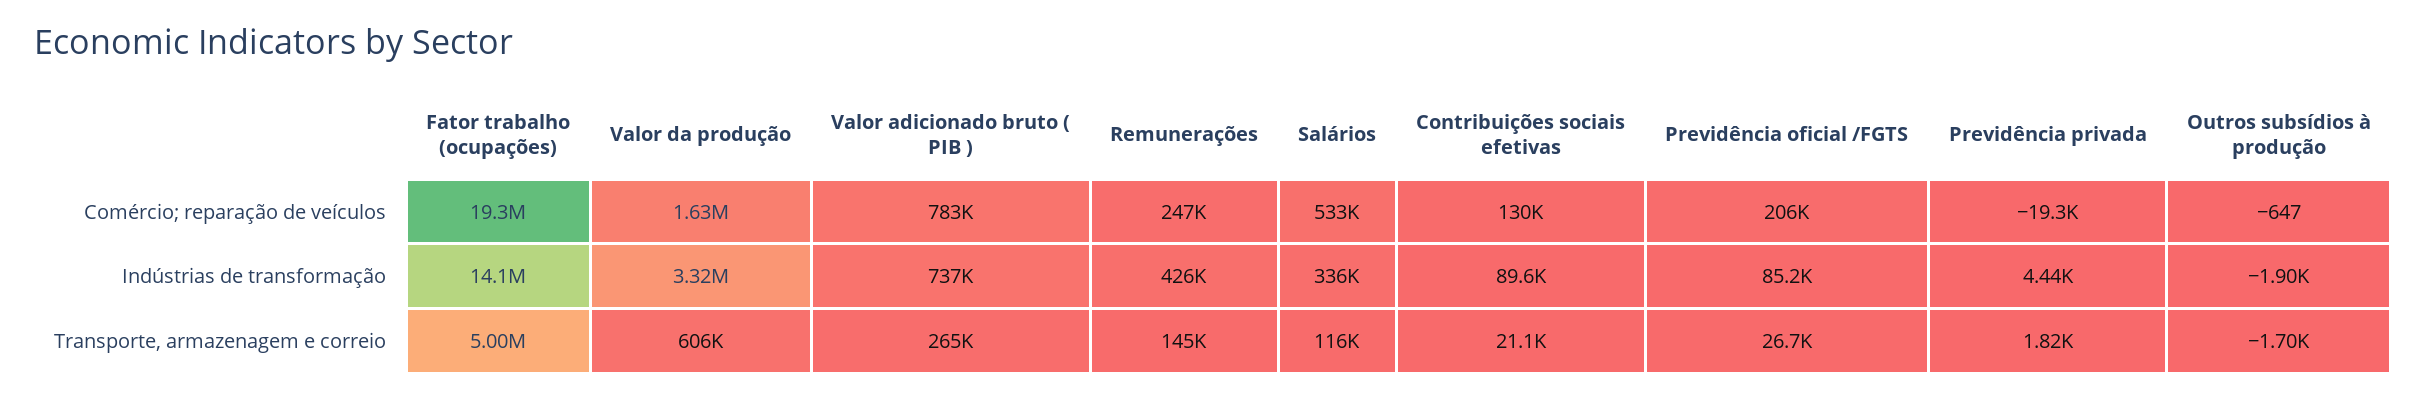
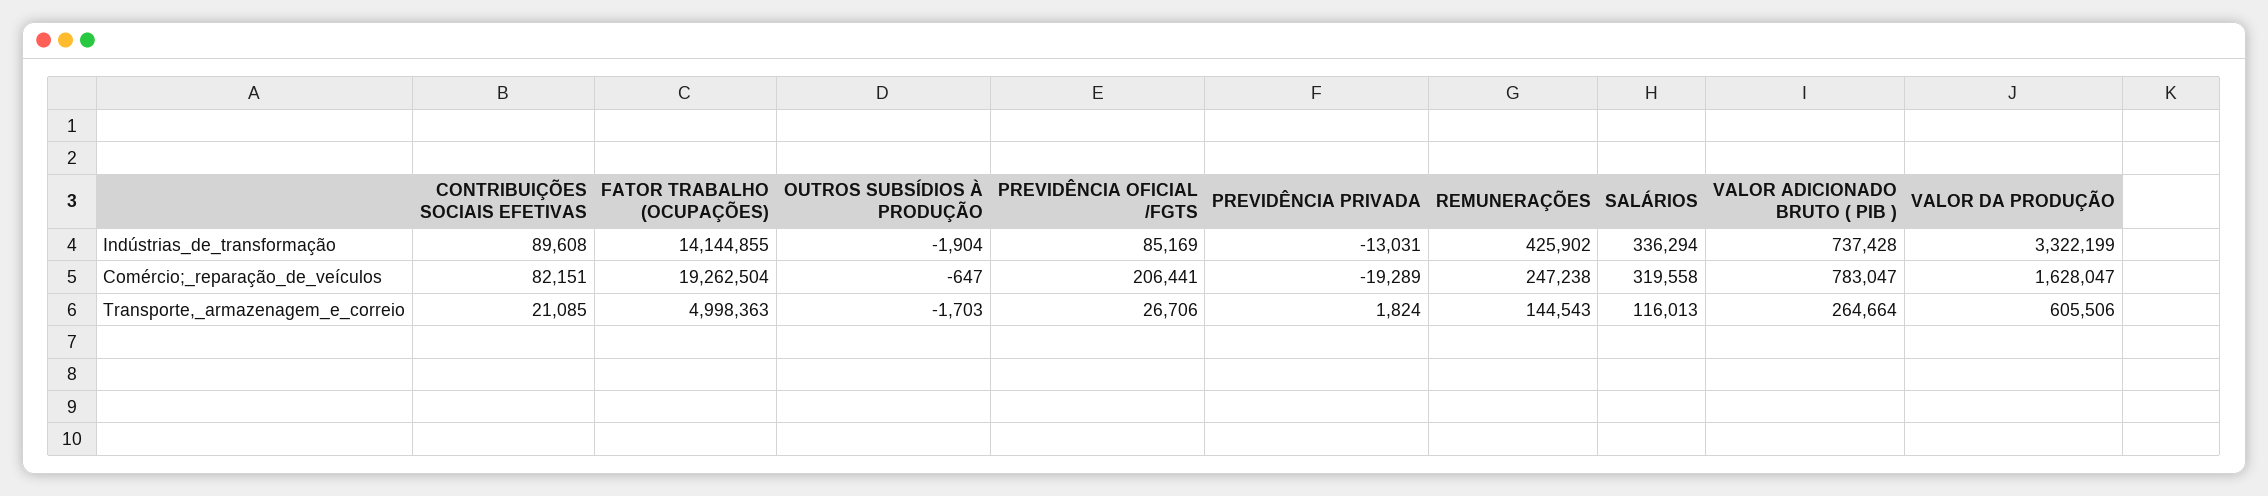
Salários, Comércio; reparação de veículos: 533000 -> 319558
Contribuições sociais efetivas, Comércio; reparação de veículos: 130000 -> 82151
Previdência privada, Indústrias de transformação: 4440 -> -13031

